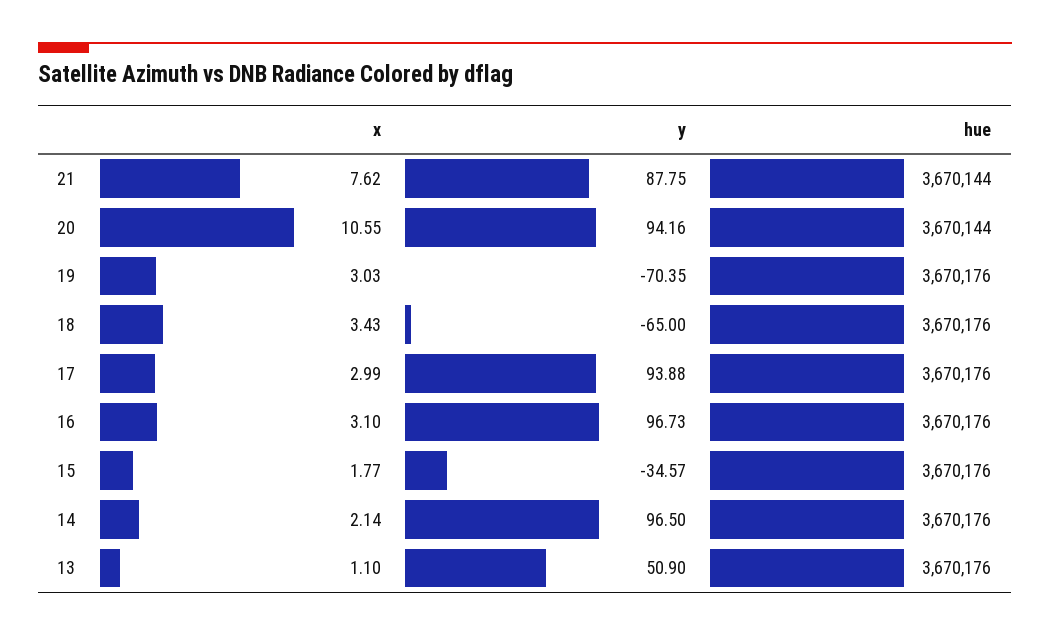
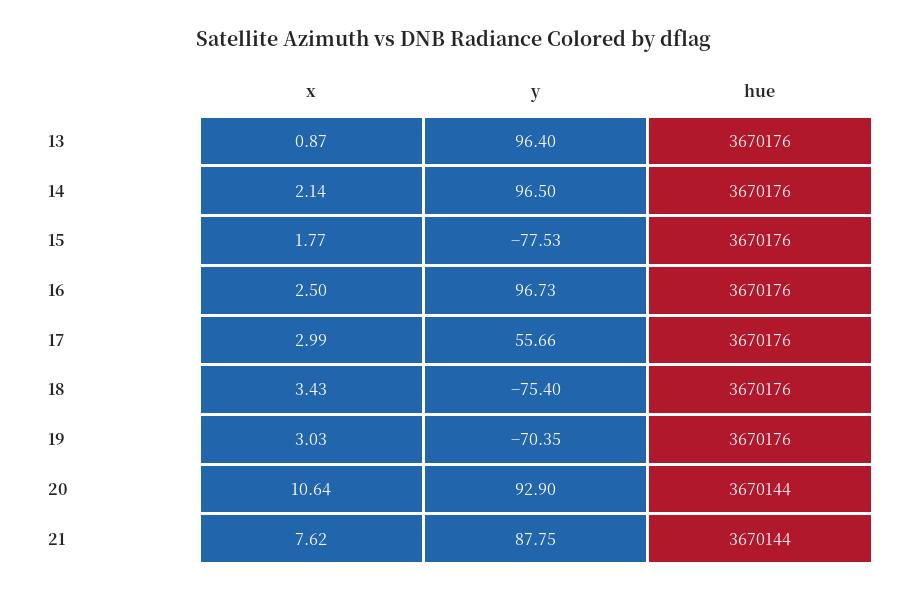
x, 20: 10.55 -> 10.64
y, 20: 94.16 -> 92.9
y, 18: -65 -> -75.4
y, 17: 93.88 -> 55.66
x, 16: 3.1 -> 2.5
y, 15: -34.57 -> -77.53
x, 13: 1.1 -> 0.87
y, 13: 50.9 -> 96.4

